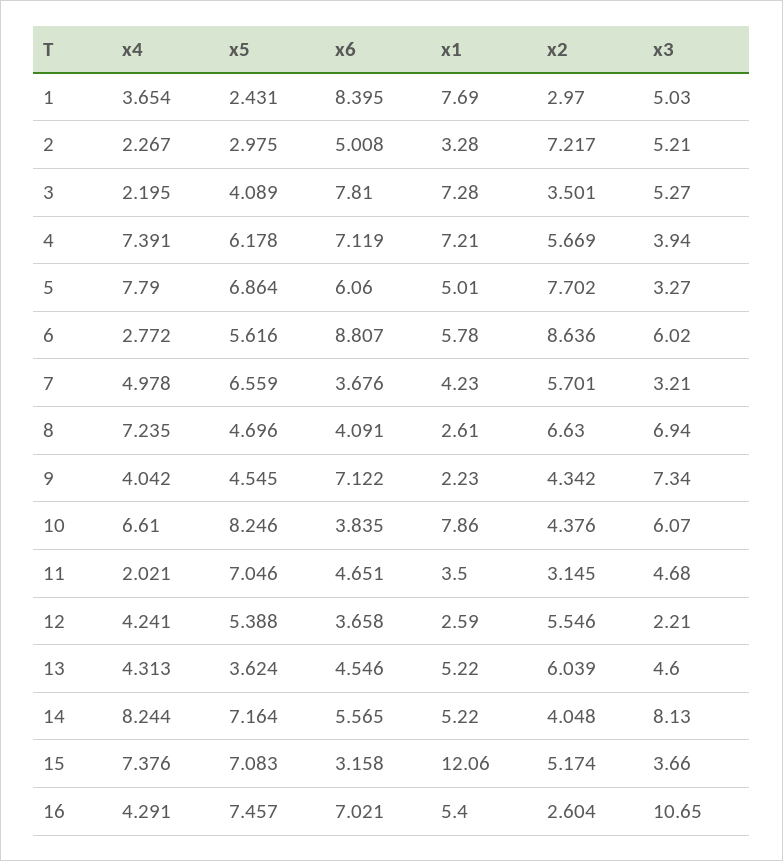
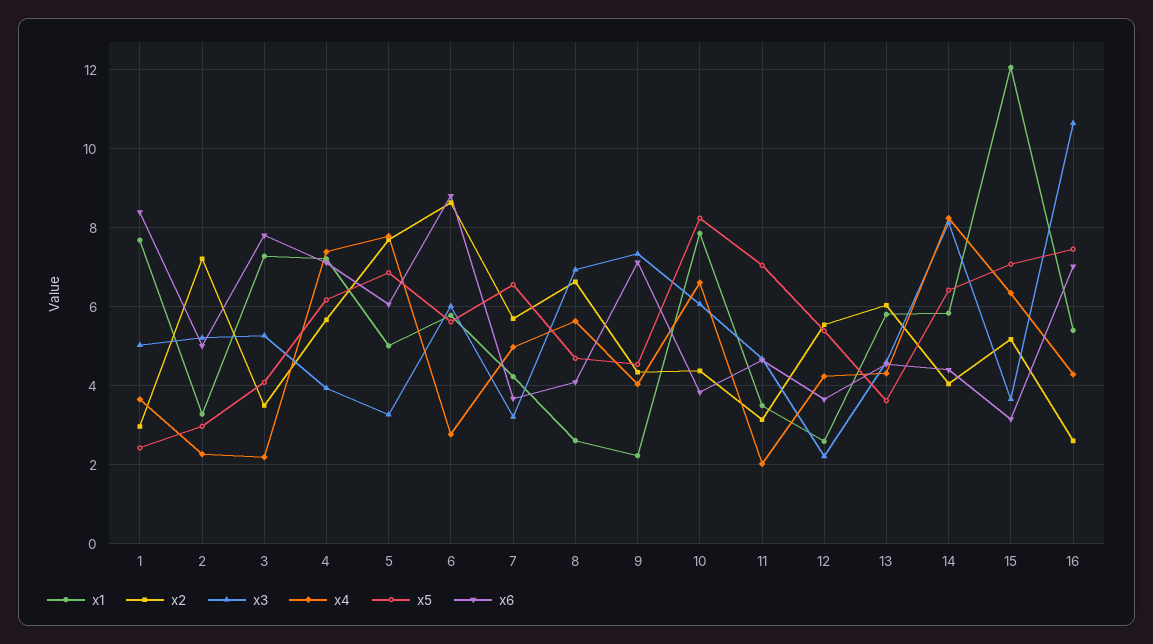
x4, 8: 7.235 -> 5.6
x1, 13: 5.22 -> 5.8
x5, 14: 7.164 -> 6.4
x6, 14: 5.565 -> 4.4
x1, 14: 5.22 -> 5.8
x4, 15: 7.376 -> 6.4

